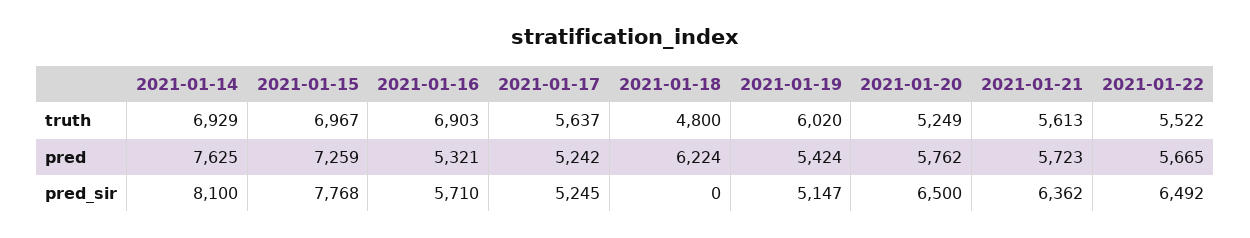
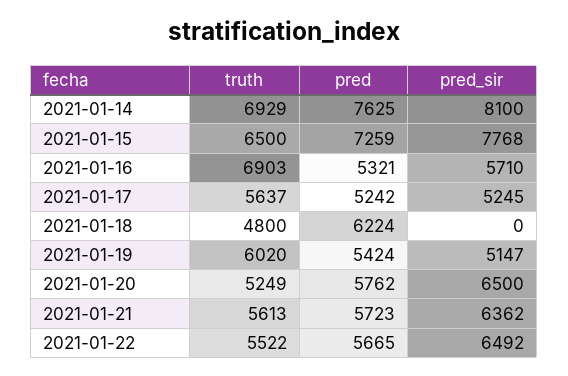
2021-01-15, truth: 6967 -> 6500

